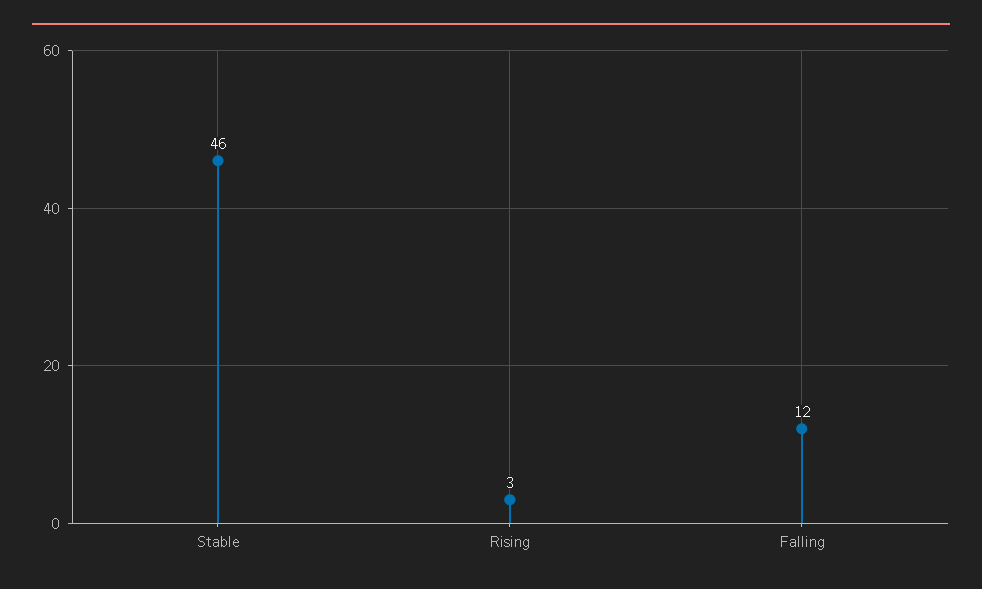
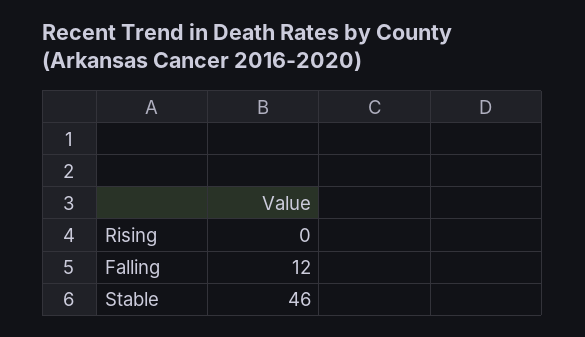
Rising: 3 -> 0

